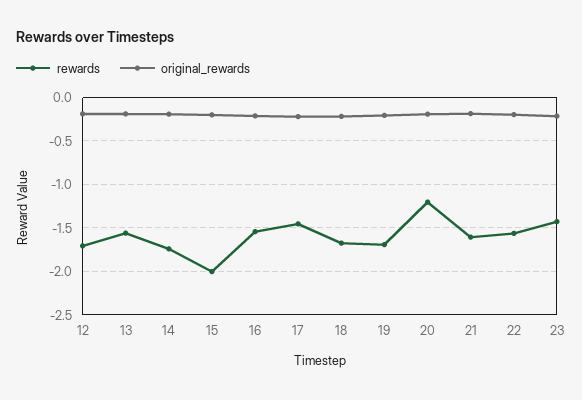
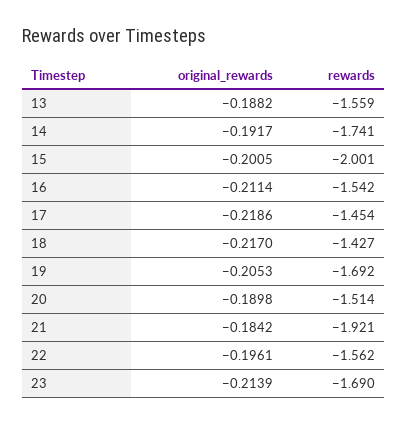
rewards, 12: -1.7 -> none
original_rewards, 12: -0.2 -> none
rewards, 18: -1.7 -> -1.427
rewards, 20: -1.2 -> -1.514
rewards, 21: -1.6 -> -1.921
rewards, 23: -1.4 -> -1.69

